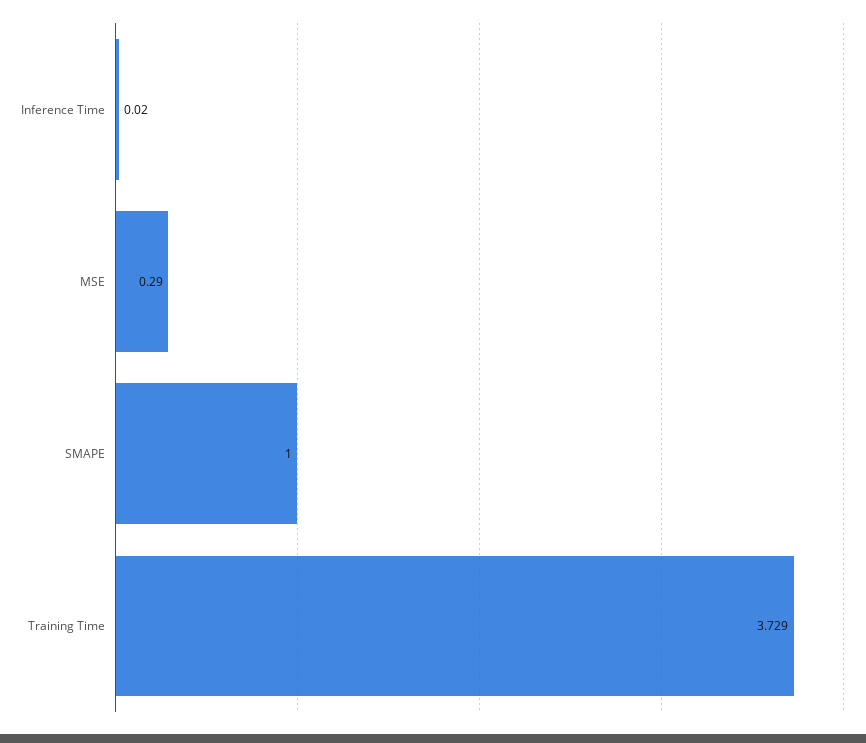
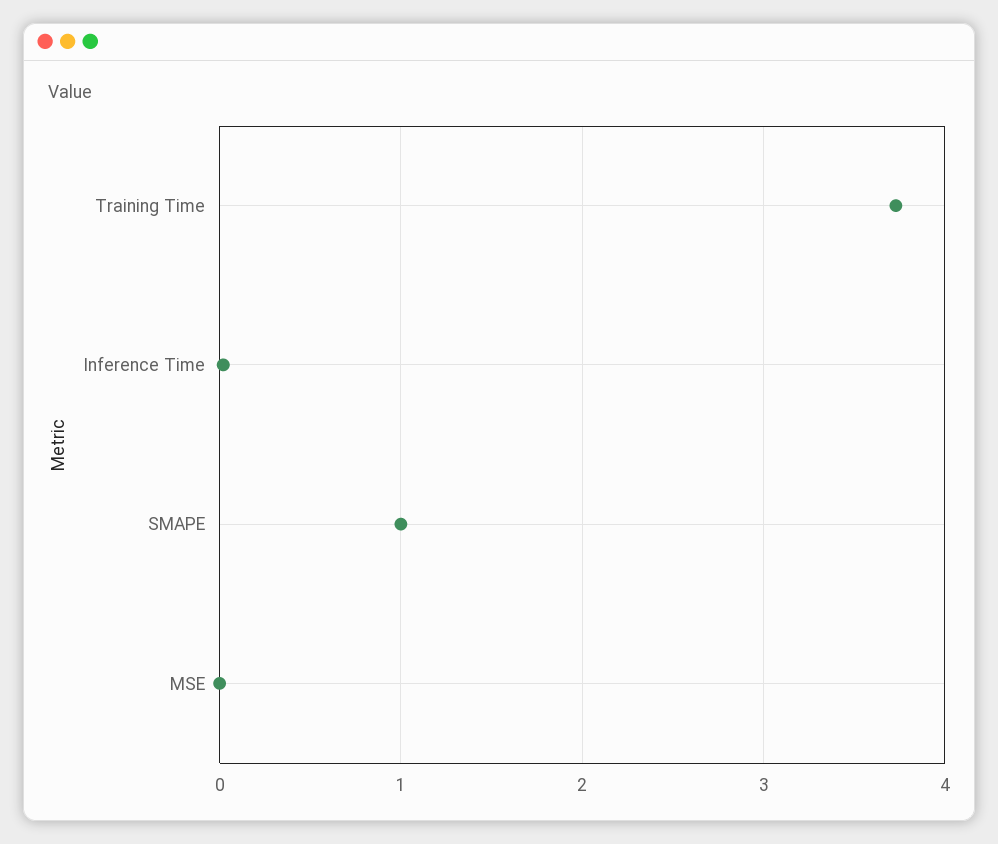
MSE: 0.29 -> 0

